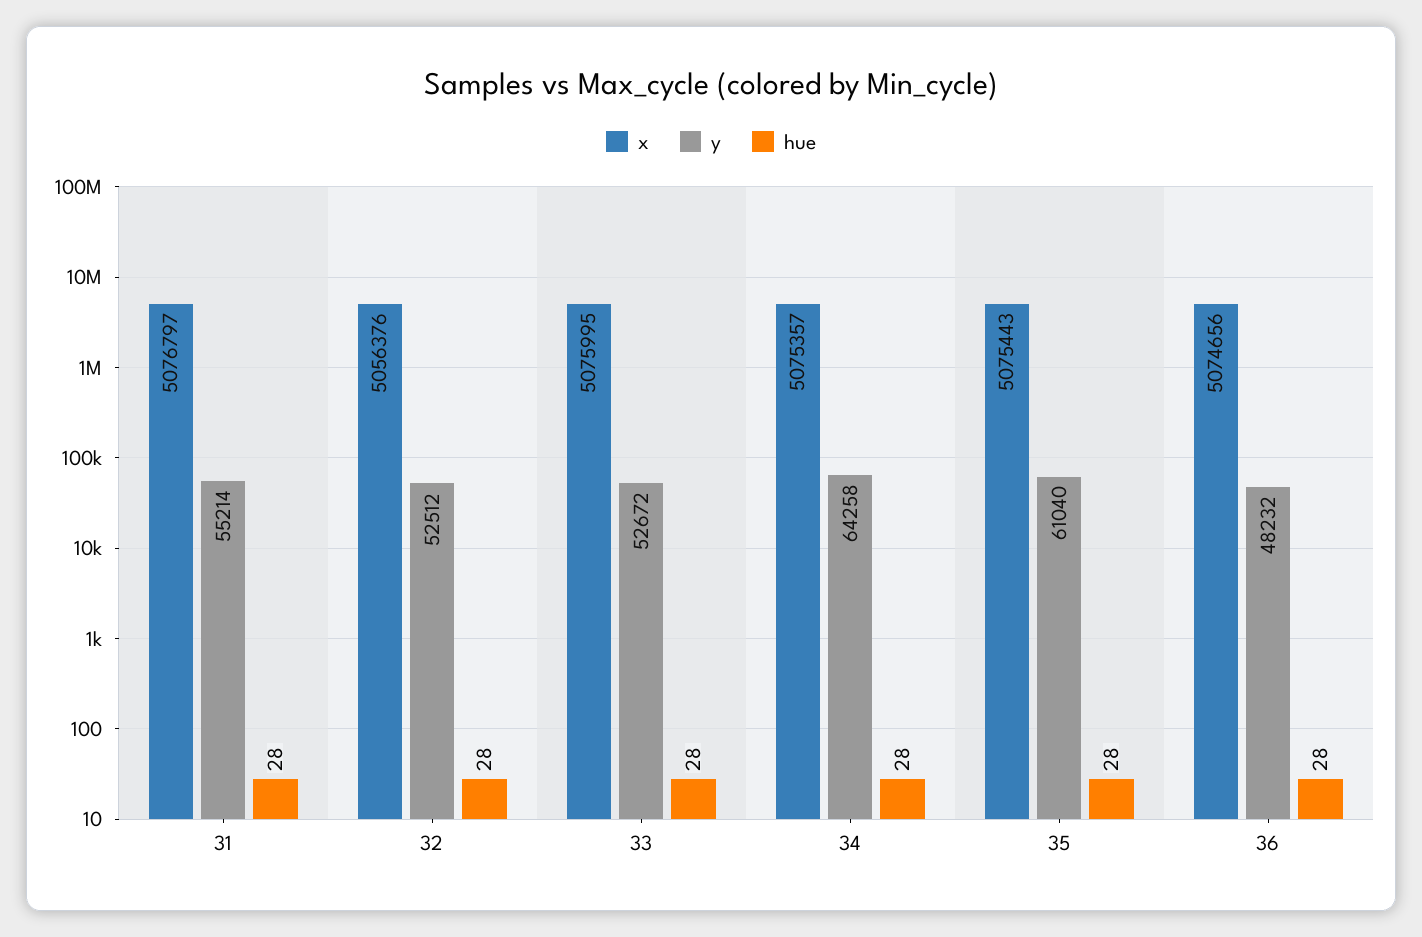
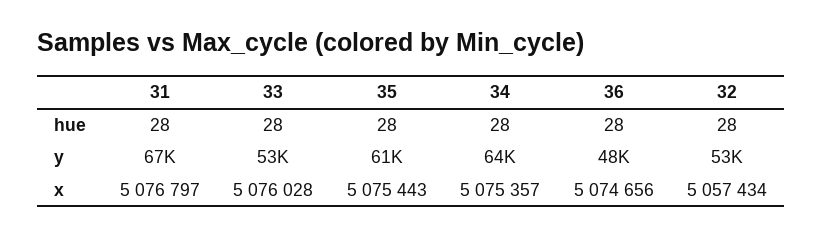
y, 31: 55214 -> 67000
x, 32: 5056376 -> 5057434
x, 33: 5075995 -> 5076028

